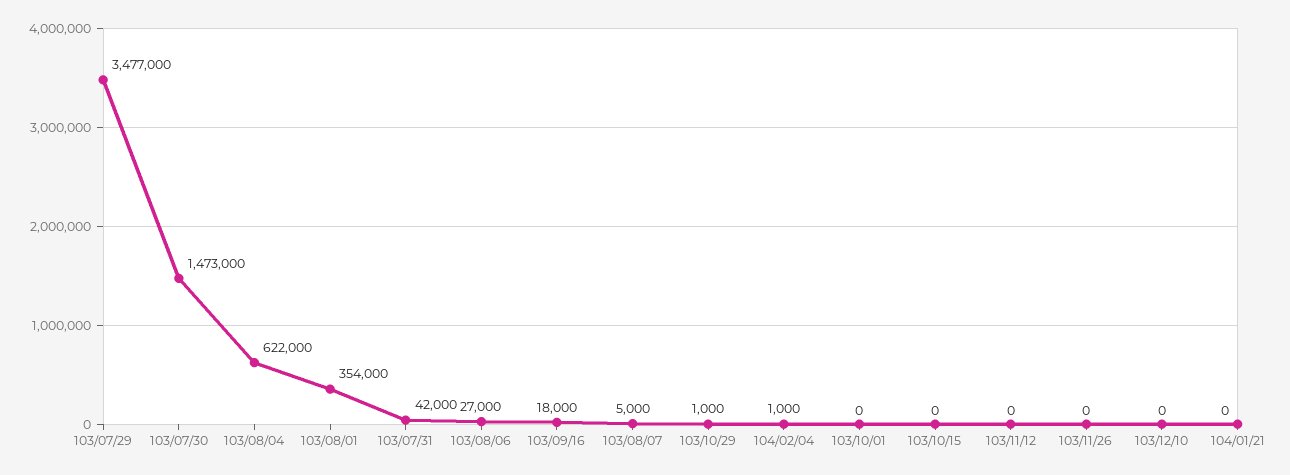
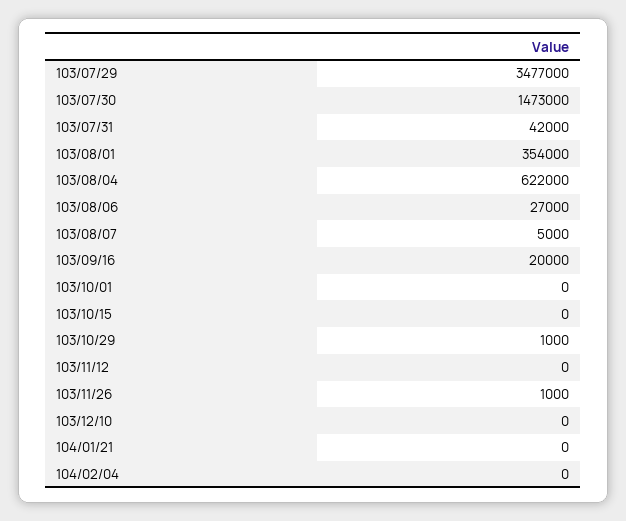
103/09/16: 18000 -> 20000
104/02/04: 1000 -> 0
103/11/26: 0 -> 1000

